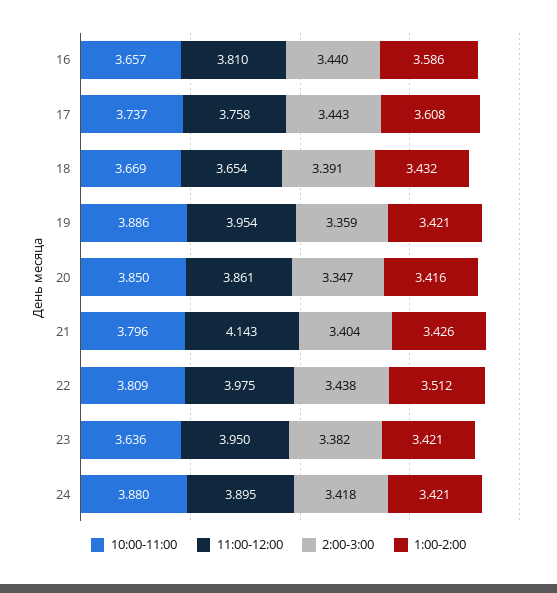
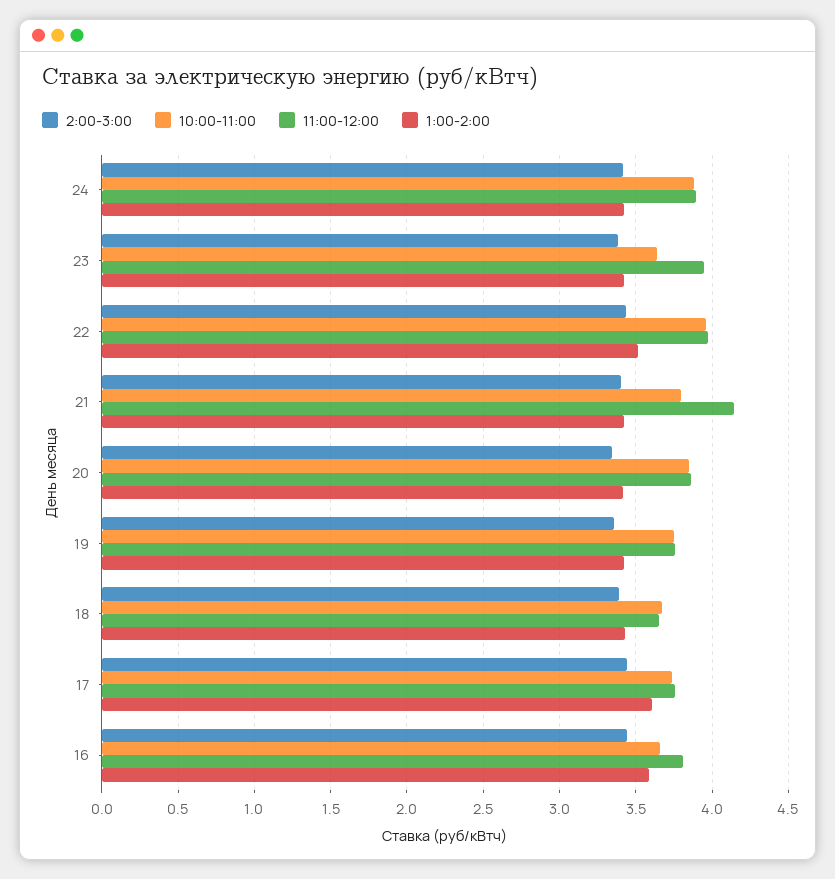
10:00-11:00, 19: 3.886 -> 3.75
11:00-12:00, 19: 3.954 -> 3.75
10:00-11:00, 22: 3.809 -> 3.95

